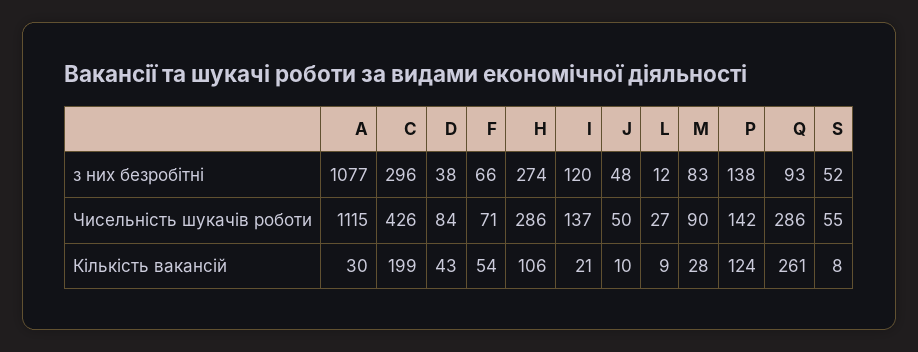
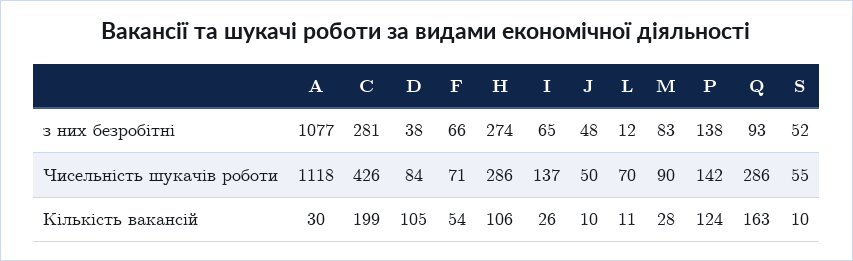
C, з них безробітні: 296 -> 281
I, з них безробітні: 120 -> 65
A, Чисельність шукачів роботи: 1115 -> 1118
L, Чисельність шукачів роботи: 27 -> 70
D, Кількість вакансій: 43 -> 105
I, Кількість вакансій: 21 -> 26
L, Кількість вакансій: 9 -> 11
Q, Кількість вакансій: 261 -> 163
S, Кількість вакансій: 8 -> 10

